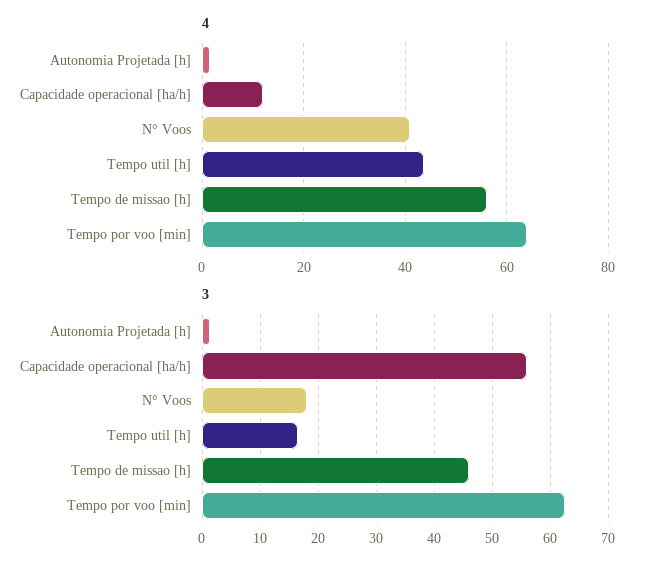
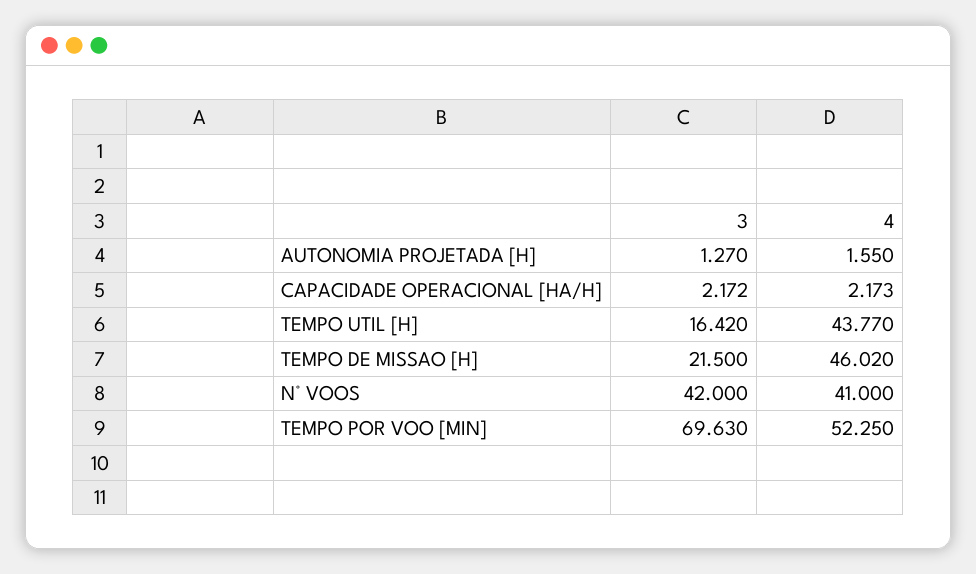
4, Capacidade operacional [ha/h]: 12 -> 2.173
4, Tempo de missao [h]: 56 -> 46.02
4, Tempo por voo [min]: 64 -> 52.25
3, Capacidade operacional [ha/h]: 56 -> 2.172
3, N° Voos: 18 -> 42
3, Tempo de missao [h]: 46 -> 21.5
3, Tempo por voo [min]: 62 -> 69.63

